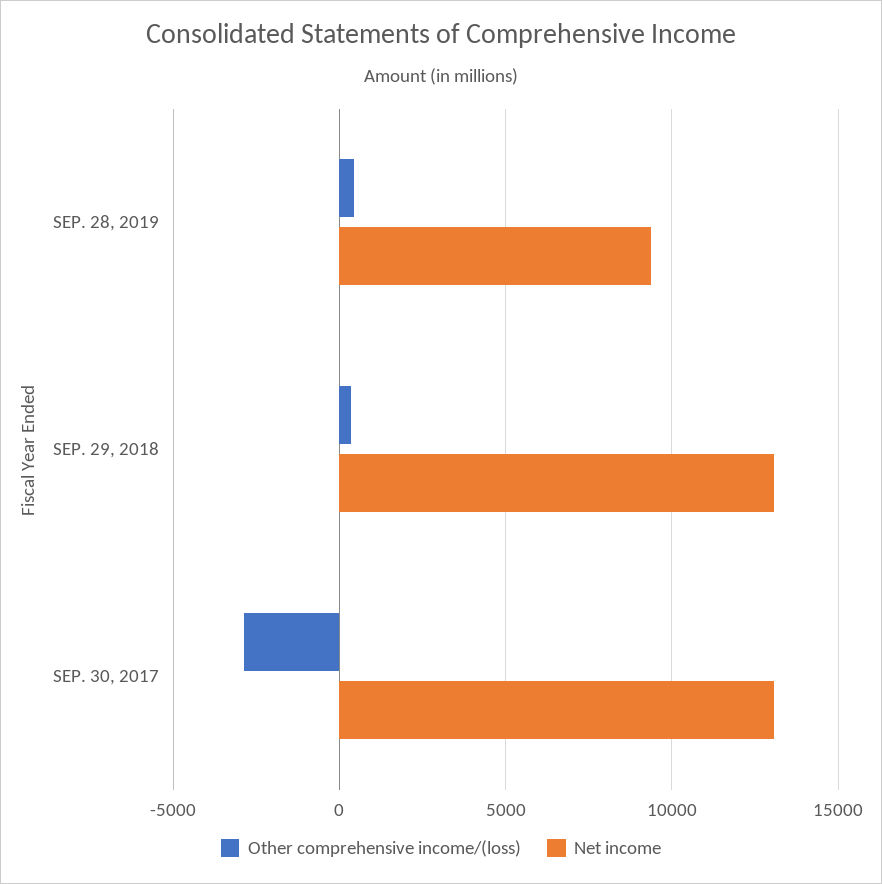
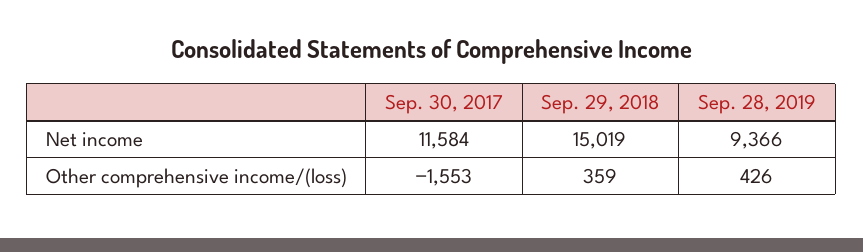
Net income, SEP. 29, 2018: 13000 -> 15019
Other comprehensive income/(loss), SEP. 30, 2017: -3000 -> -1553
Net income, SEP. 30, 2017: 13000 -> 11584

